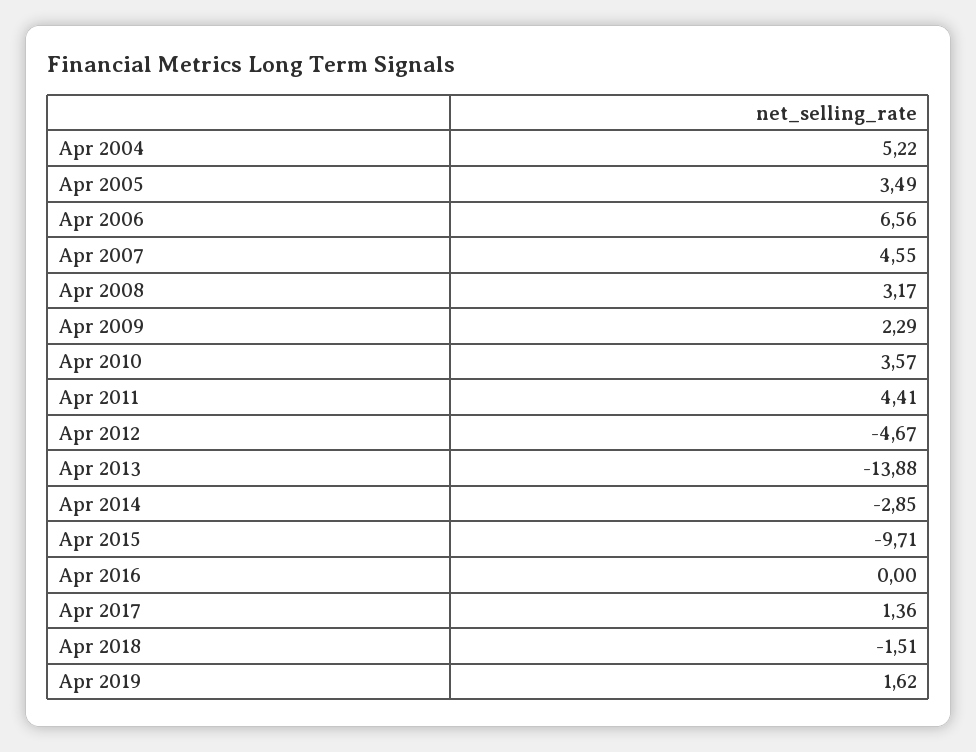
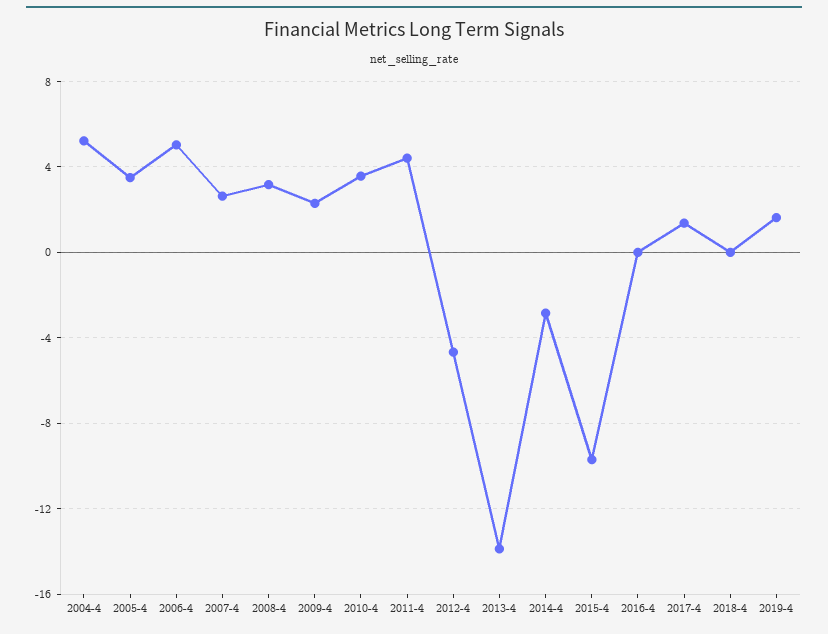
Apr 2006: 6.56 -> 5
Apr 2007: 4.55 -> 2.5
Apr 2018: -1.51 -> 0

